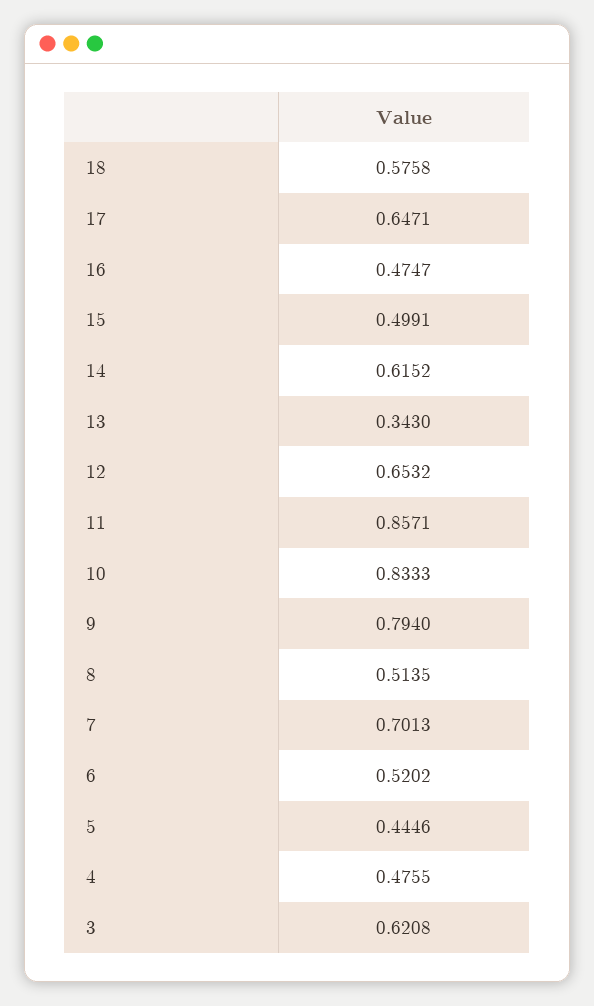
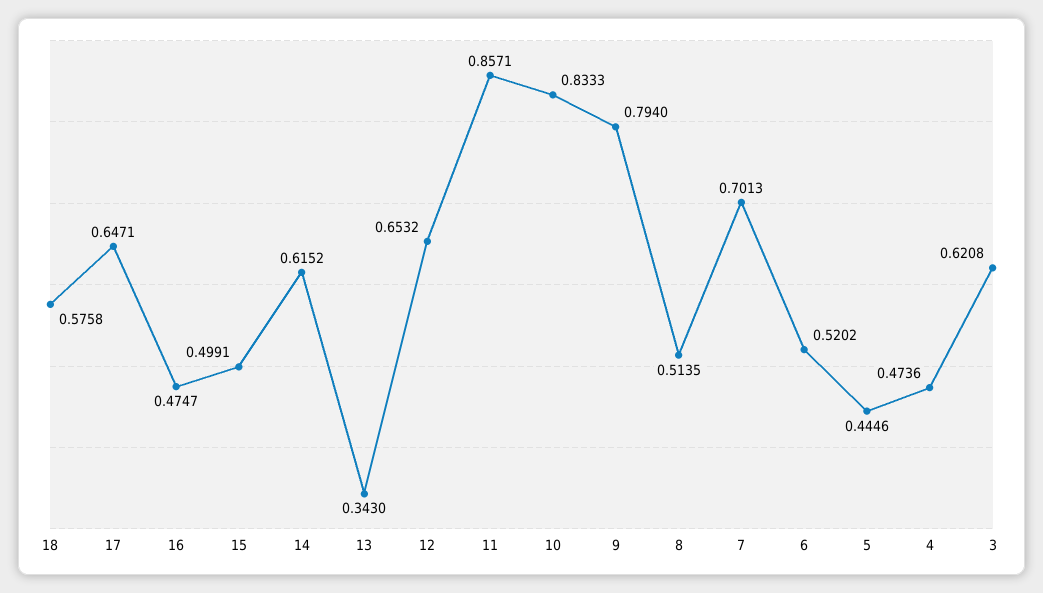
4: 0.4755 -> 0.4736

